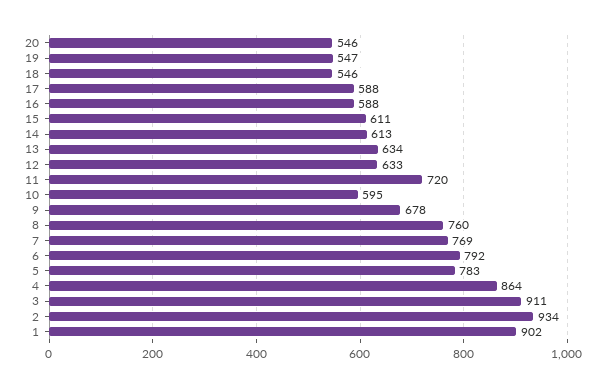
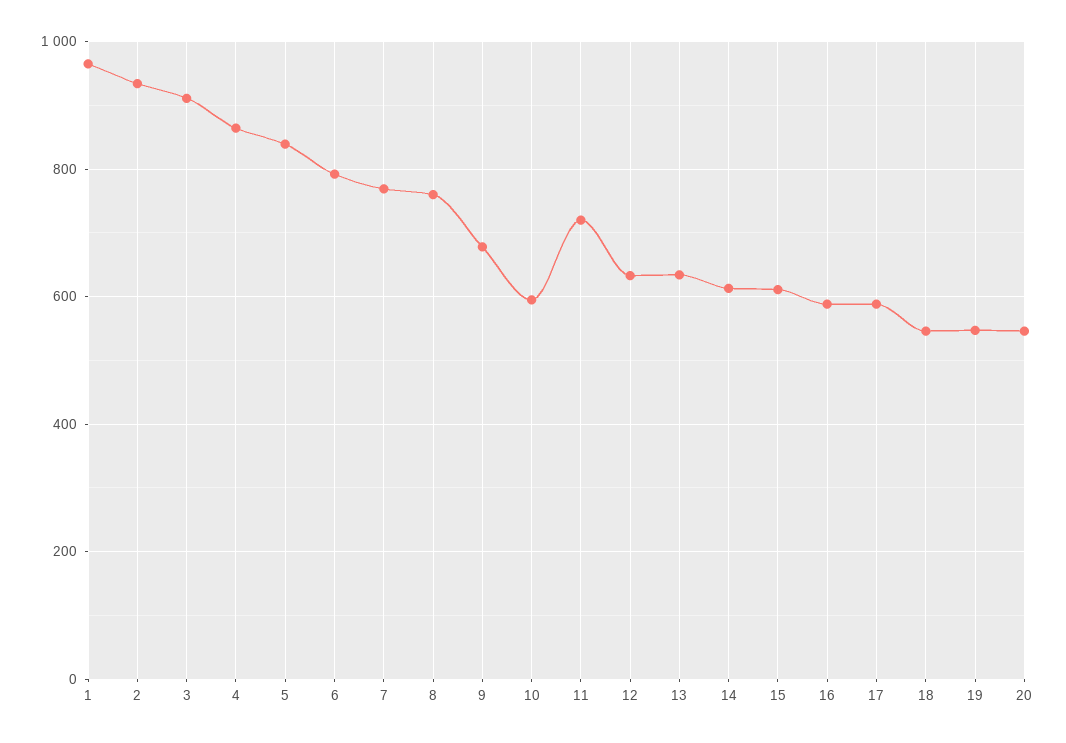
5: 783 -> 840
1: 902 -> 960

